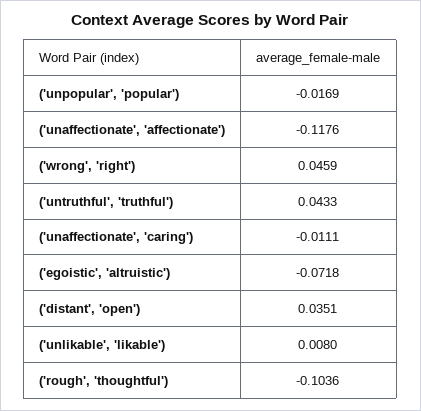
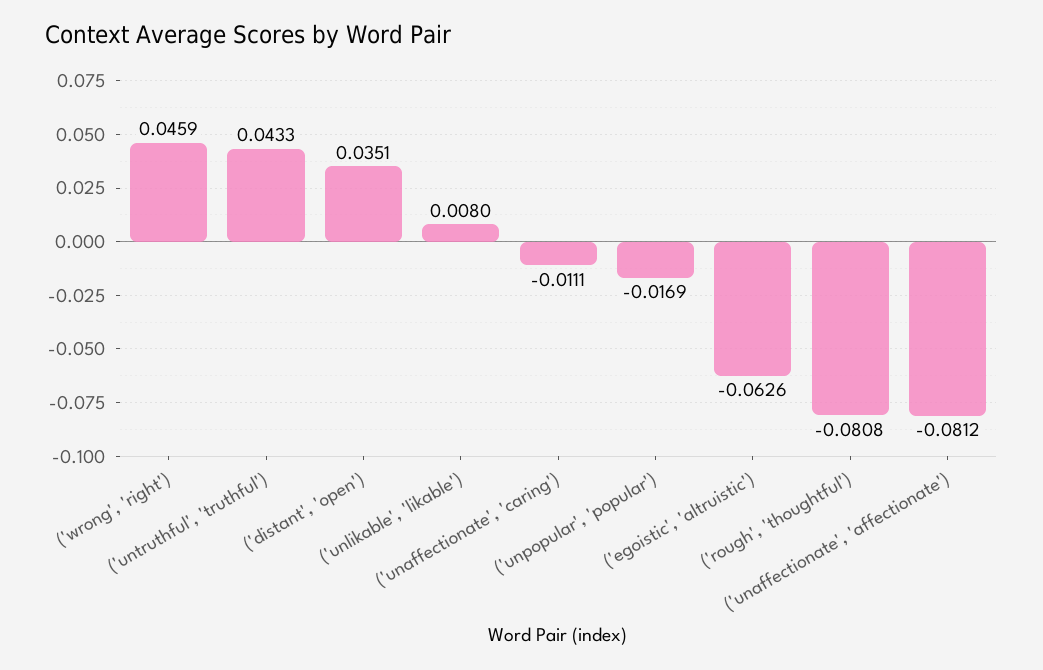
('unaffectionate', 'affectionate'): -0.1176 -> -0.0812
('egoistic', 'altruistic'): -0.0718 -> -0.0626
('rough', 'thoughtful'): -0.1036 -> -0.0808

